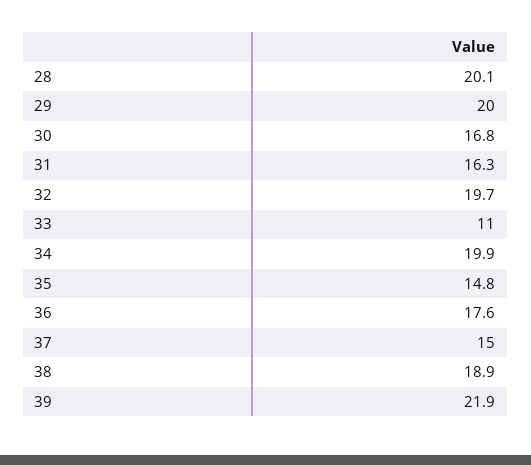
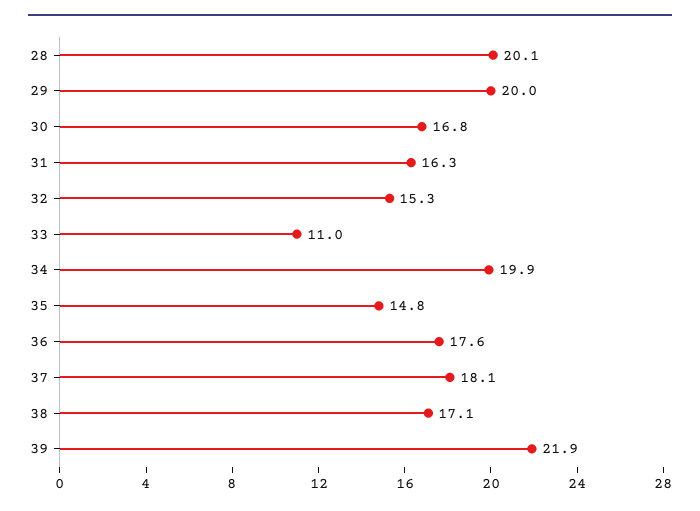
32: 19.7 -> 15.3
37: 15 -> 18.1
38: 18.9 -> 17.1

